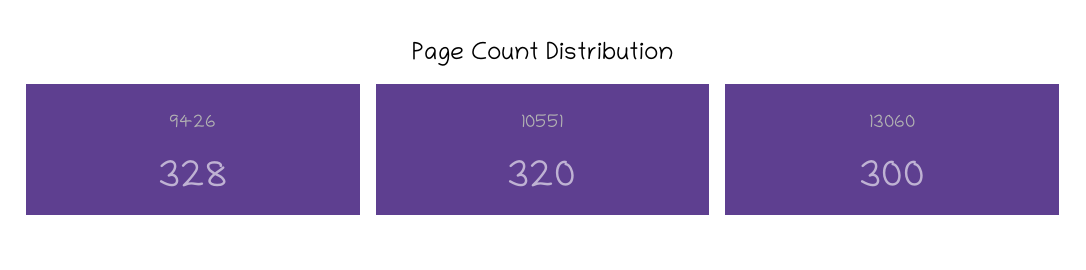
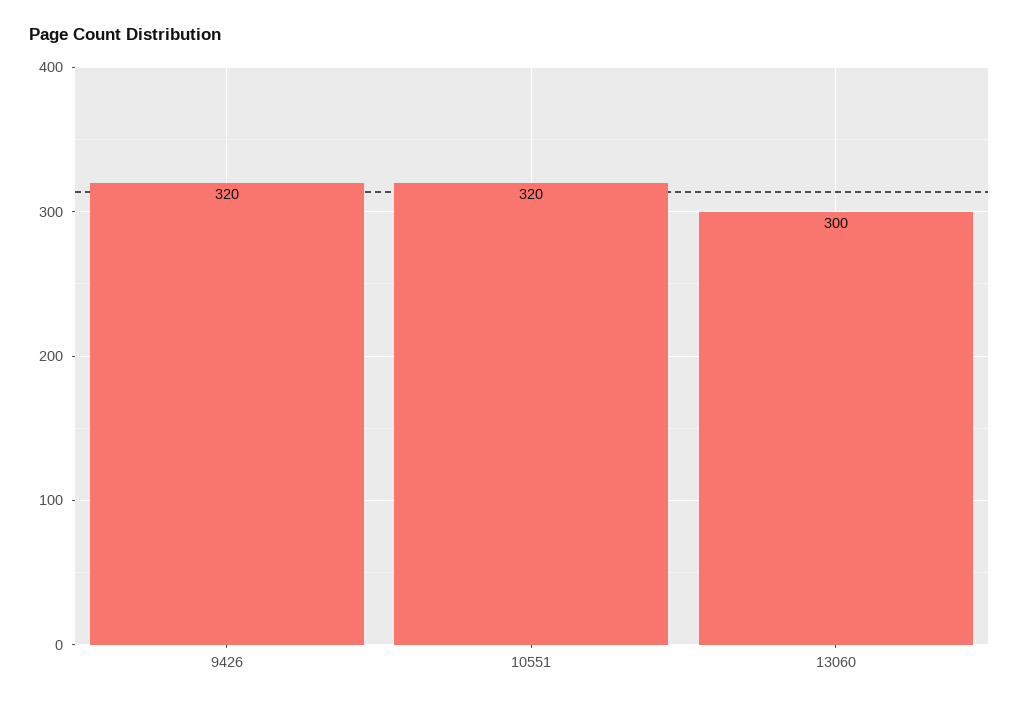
9426: 328 -> 320

